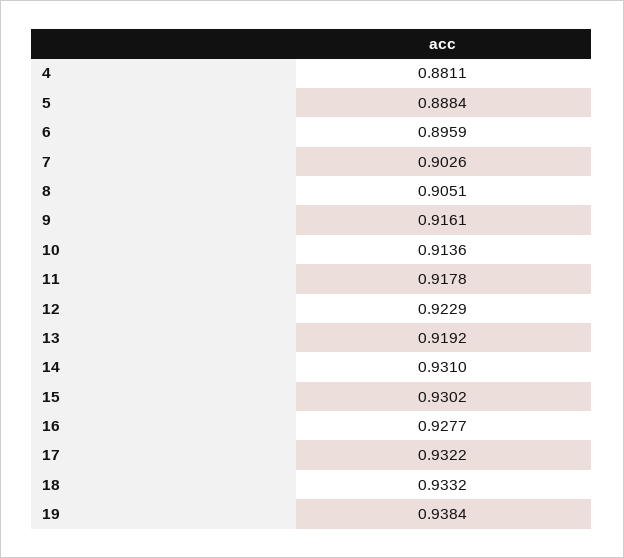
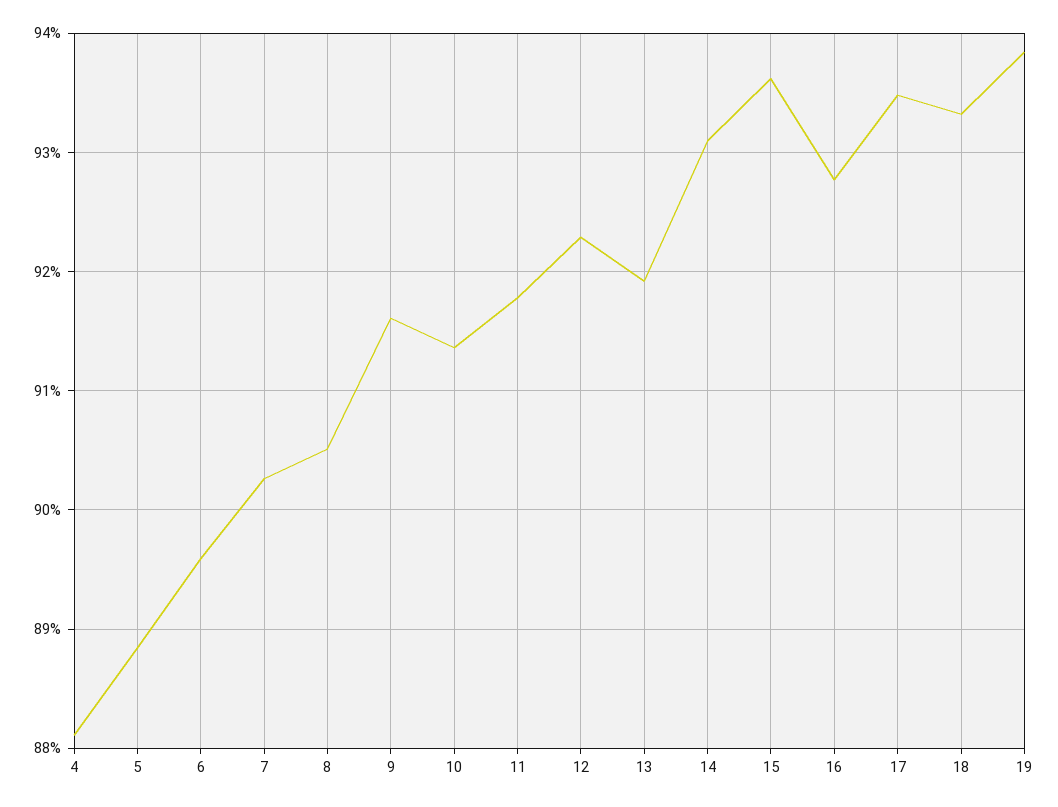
15: 0.9302 -> 0.936
17: 0.9322 -> 0.935

